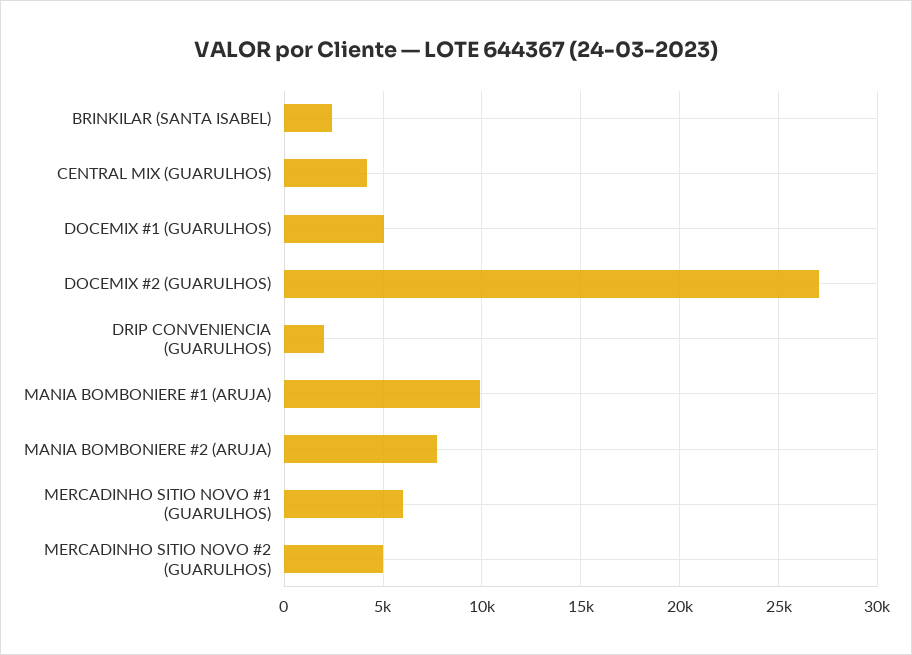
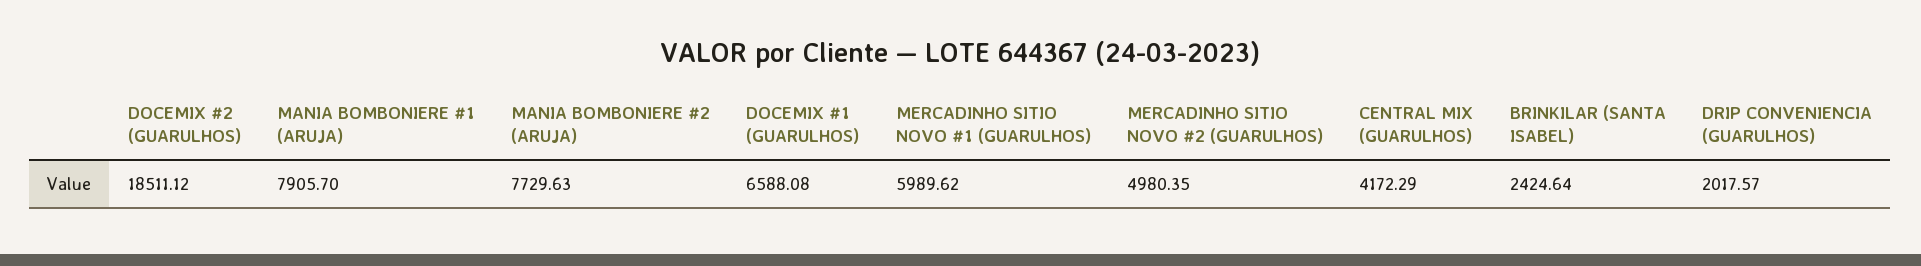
DOCEMIX #1 (GUARULHOS): 5000 -> 6588.08
DOCEMIX #2 (GUARULHOS): 27000 -> 18511.12
MANIA BOMBONIERE #1 (ARUJA): 10000 -> 7905.7

